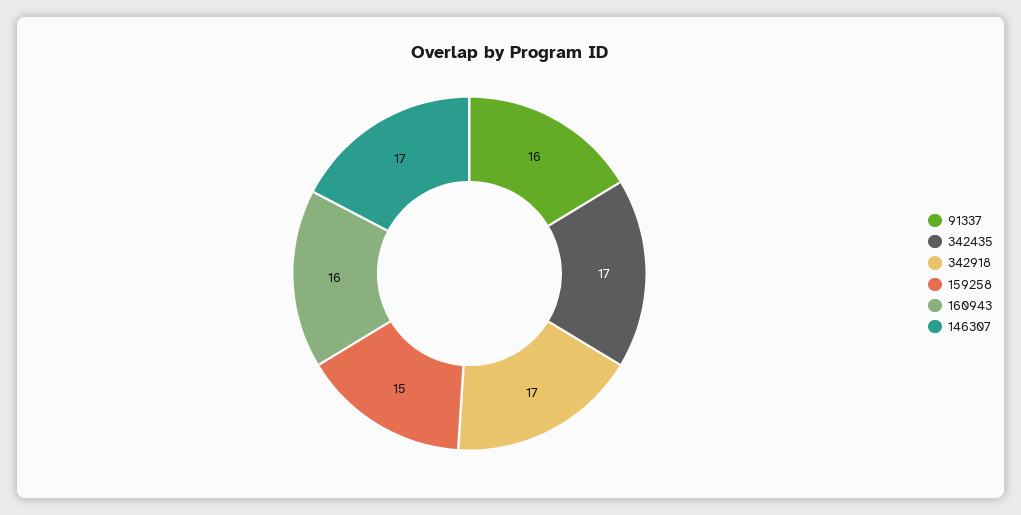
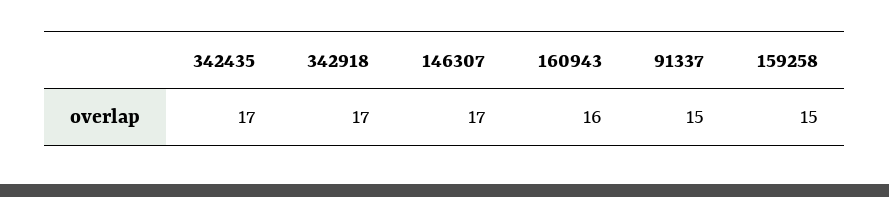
91337: 16 -> 15

